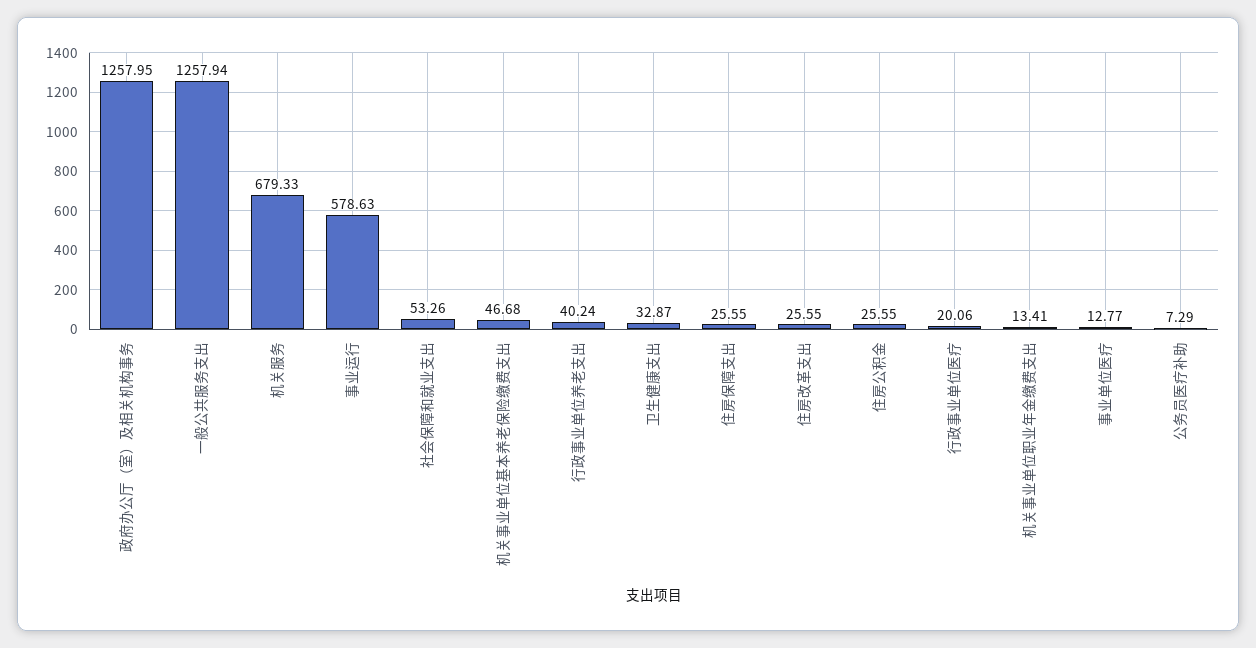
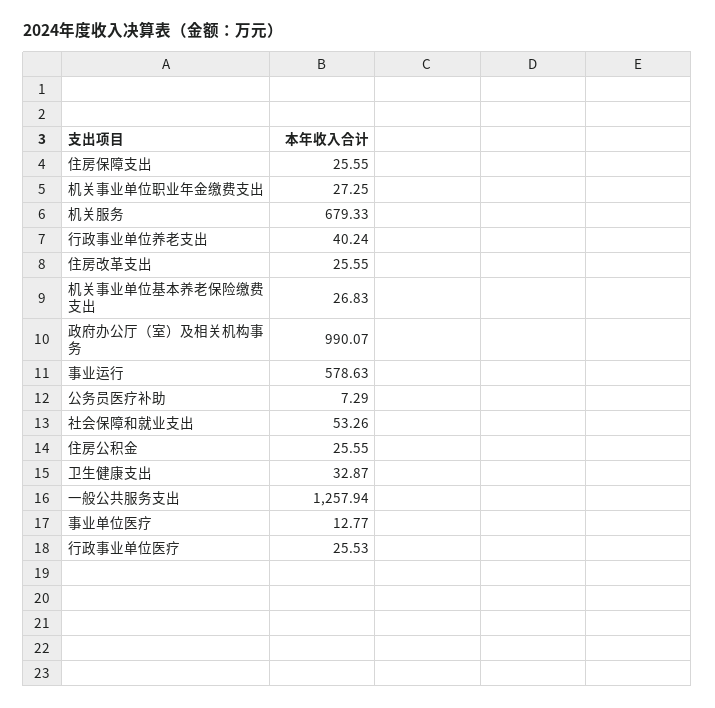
政府办公厅（室）及相关机构事务: 1257.95 -> 990.07
机关事业单位基本养老保险缴费支出: 46.68 -> 26.83
行政事业单位医疗: 20.06 -> 25.53
机关事业单位职业年金缴费支出: 13.41 -> 27.25

